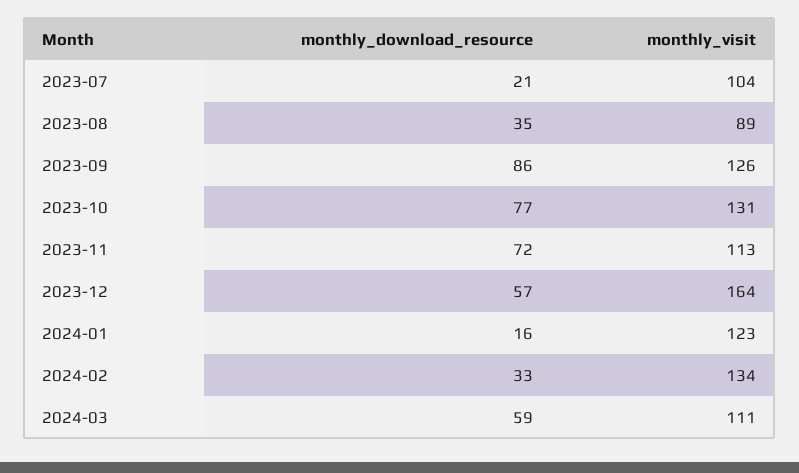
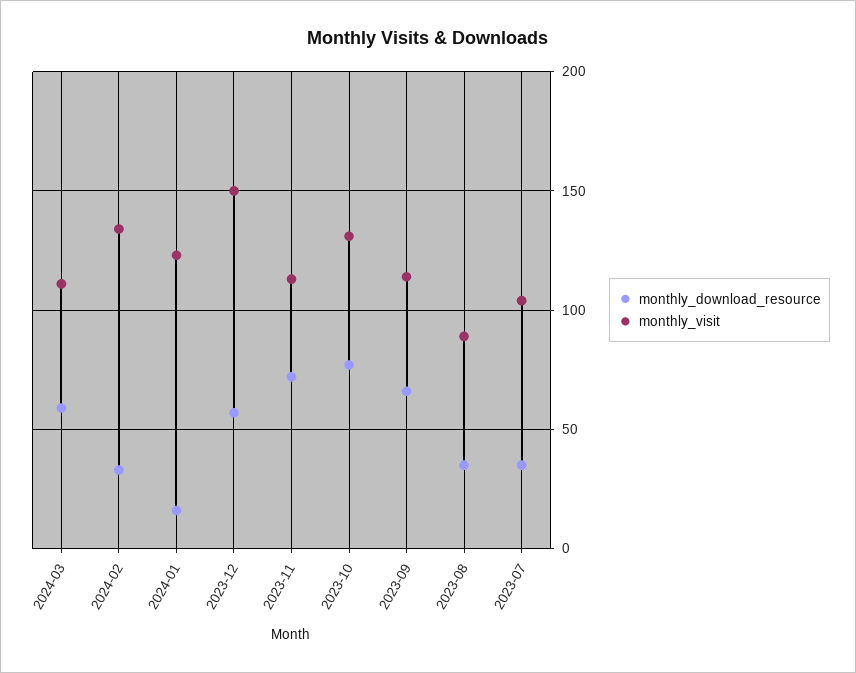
monthly_download_resource, 2023-07: 21 -> 35
monthly_download_resource, 2023-09: 86 -> 65
monthly_visit, 2023-09: 126 -> 115
monthly_visit, 2023-12: 164 -> 150

